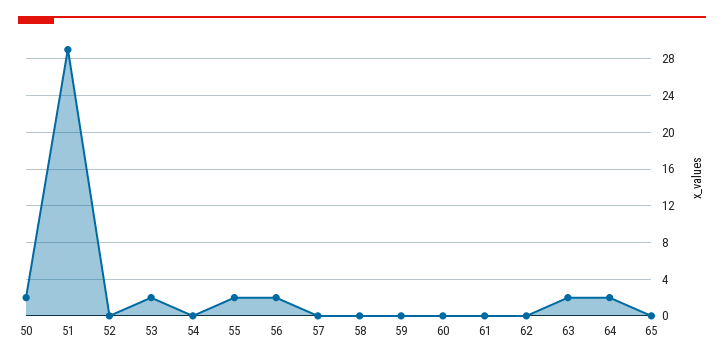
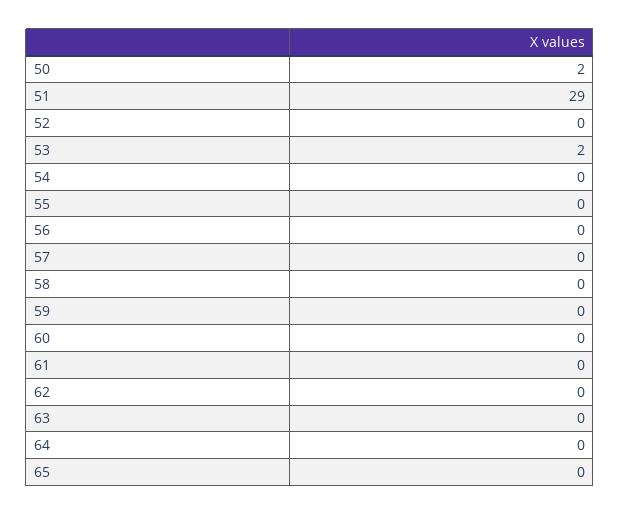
55: 2 -> 0
56: 2 -> 0
63: 2 -> 0
64: 2 -> 0

